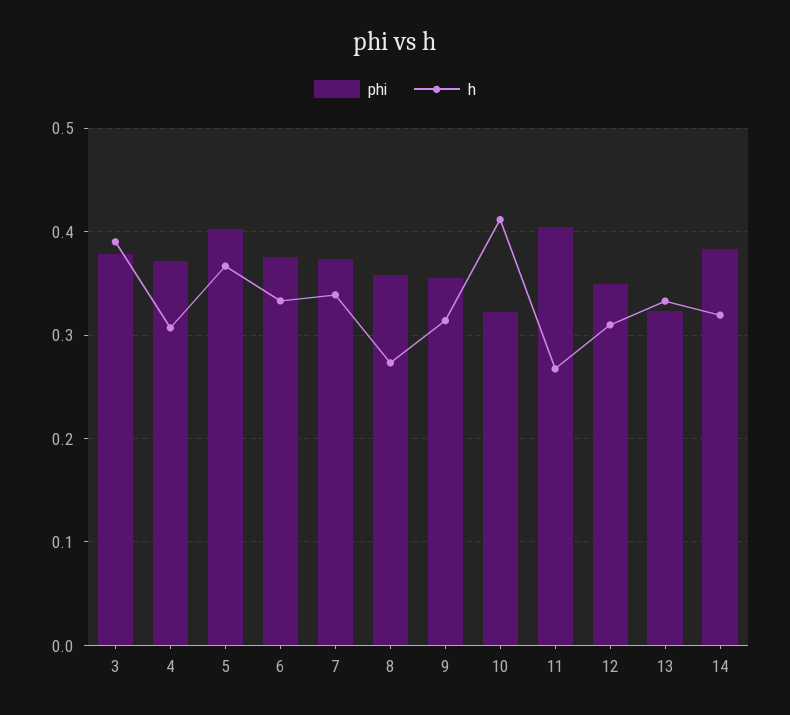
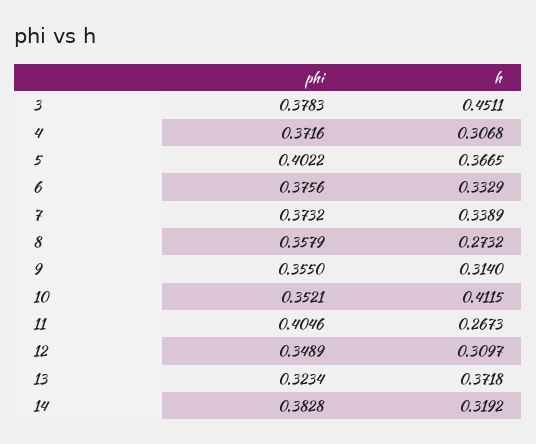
h, 3: 0.39 -> 0.4511
phi, 10: 0.32 -> 0.3521
h, 13: 0.33 -> 0.3718

